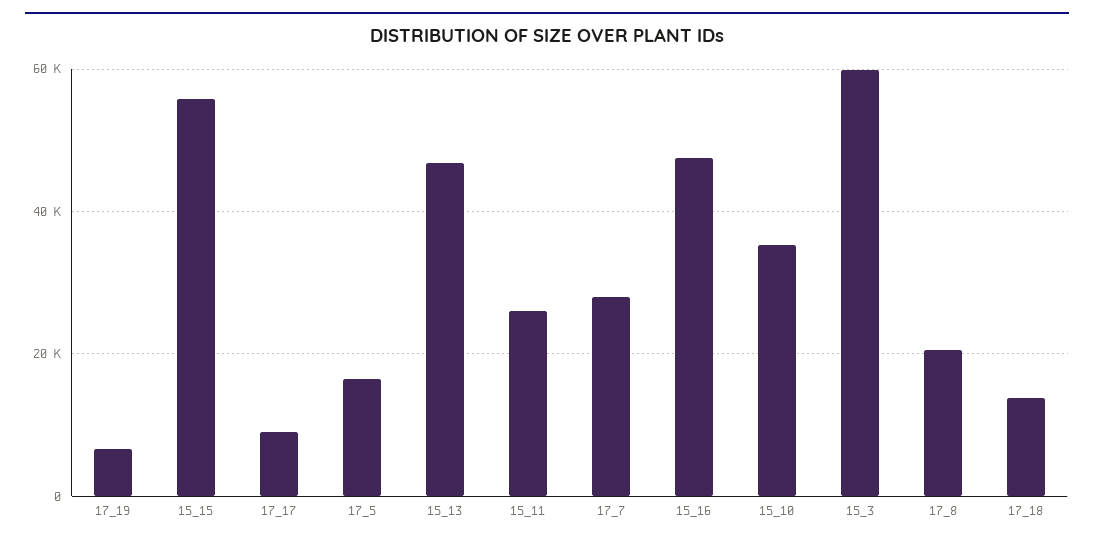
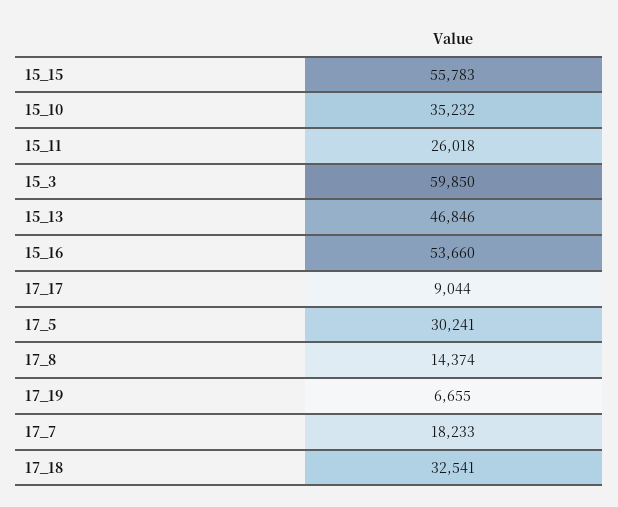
17_5: 16000 -> 30241
17_7: 28000 -> 18233
15_16: 48000 -> 53660
17_8: 20000 -> 14374
17_18: 14000 -> 32541

